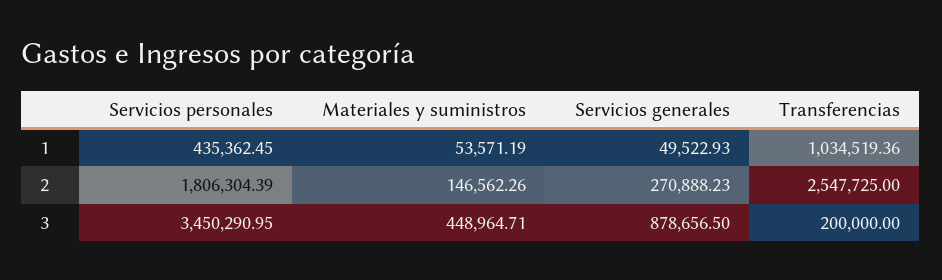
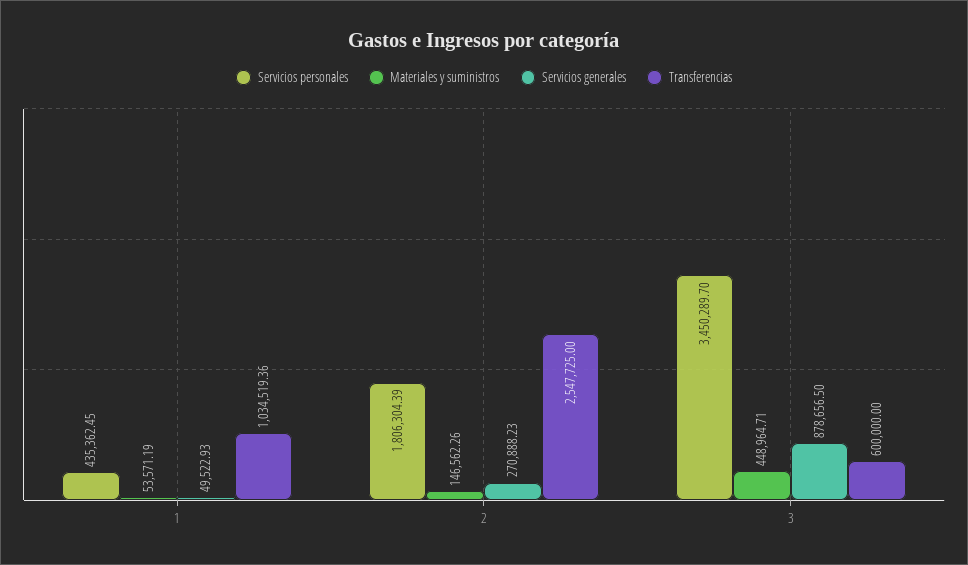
Servicios personales, 3: 3450290.95 -> 3450289.7
Transferencias, 3: 200000 -> 600000

